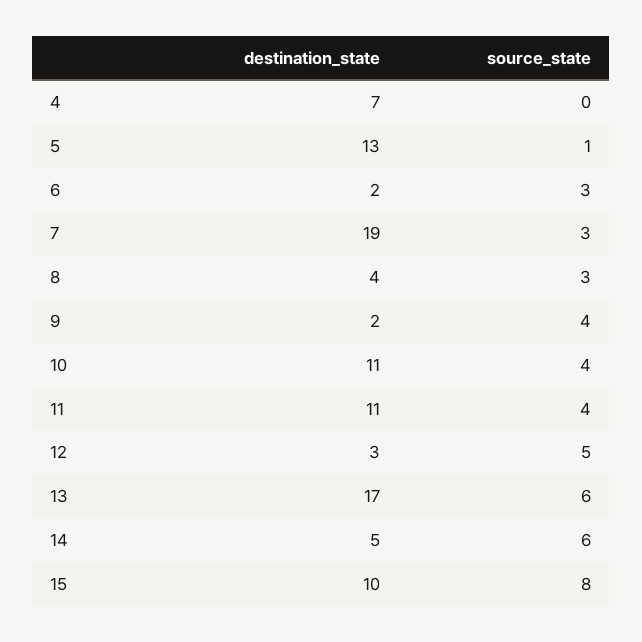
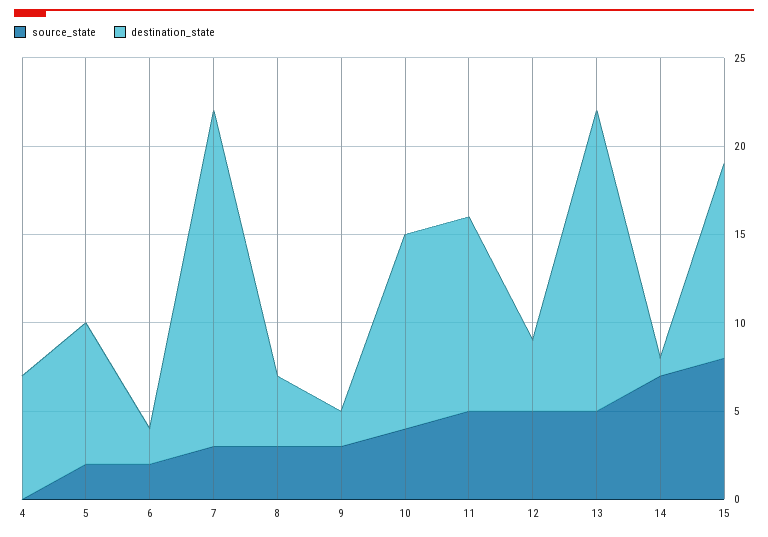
destination_state, 5: 13 -> 8
source_state, 5: 1 -> 2
source_state, 6: 3 -> 2
source_state, 9: 4 -> 3
source_state, 11: 4 -> 5
destination_state, 12: 3 -> 4
source_state, 13: 6 -> 5
destination_state, 14: 5 -> 1
source_state, 14: 6 -> 7
destination_state, 15: 10 -> 11

